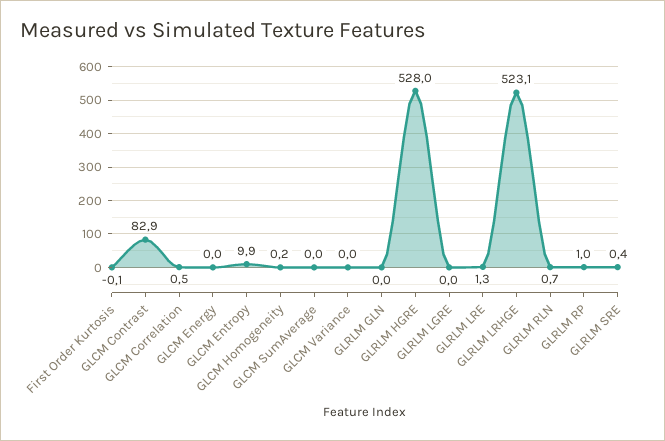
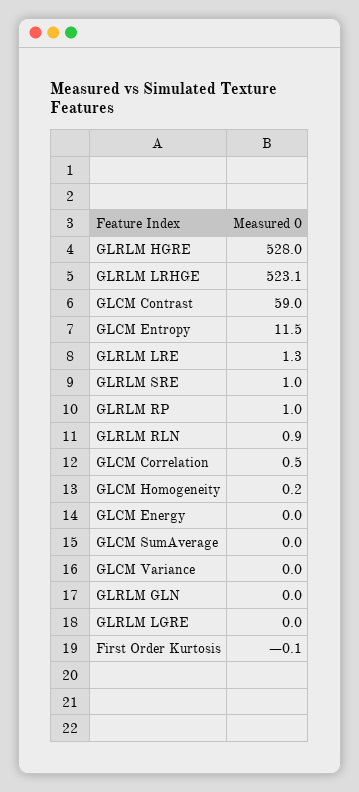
GLCM Contrast: 82.9 -> 59
GLCM Entropy: 9.9 -> 11.5
GLRLM RLN: 0.7 -> 0.9
GLRLM SRE: 0.4 -> 1

